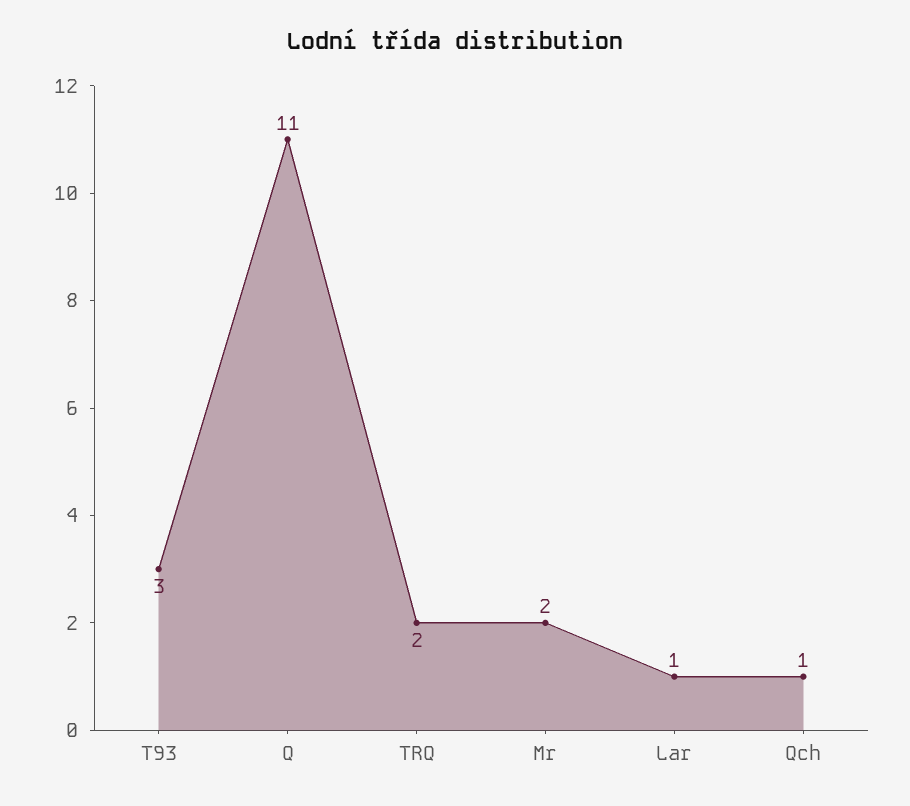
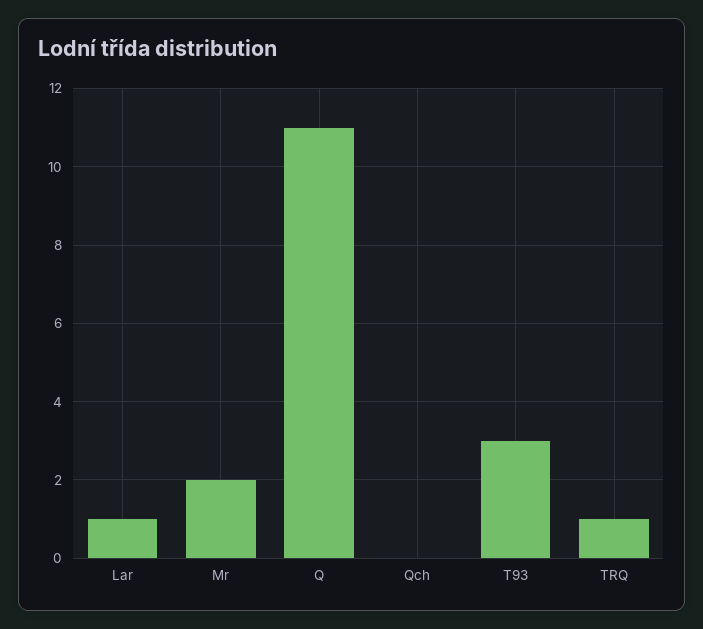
TRQ: 2 -> 1
Qch: 1 -> 0

